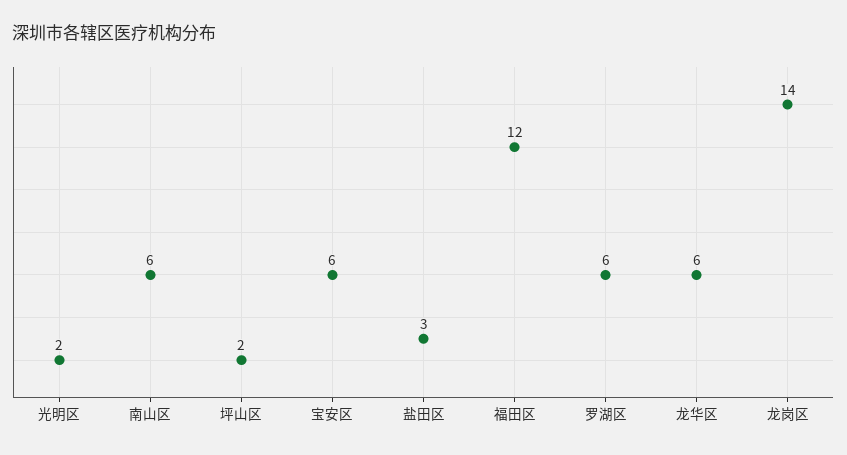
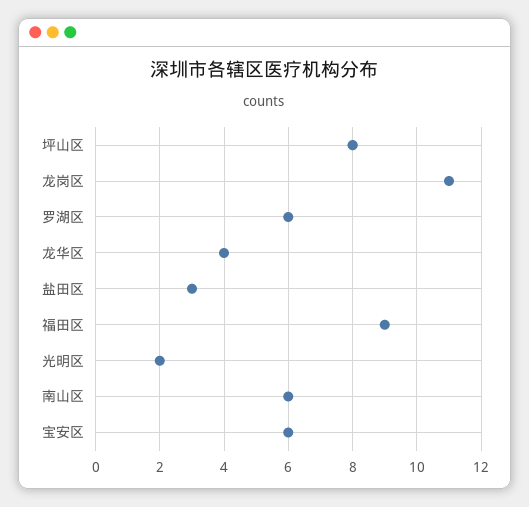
坪山区: 2 -> 8
福田区: 12 -> 9
龙华区: 6 -> 4
龙岗区: 14 -> 11

